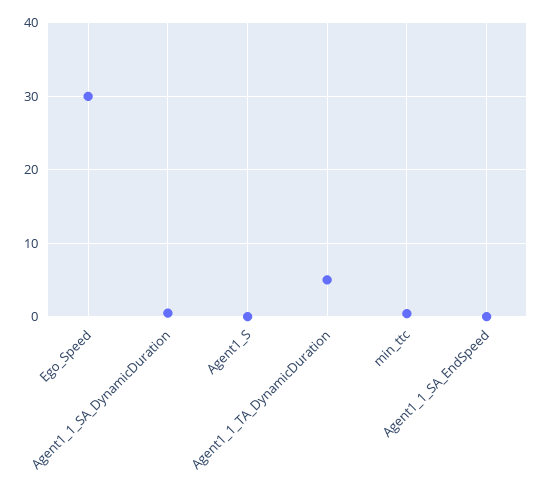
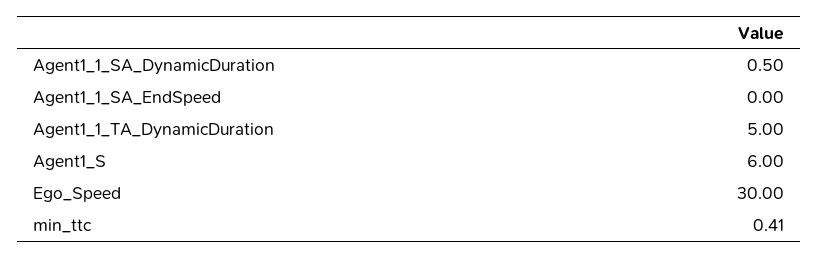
Agent1_S: 0 -> 6

